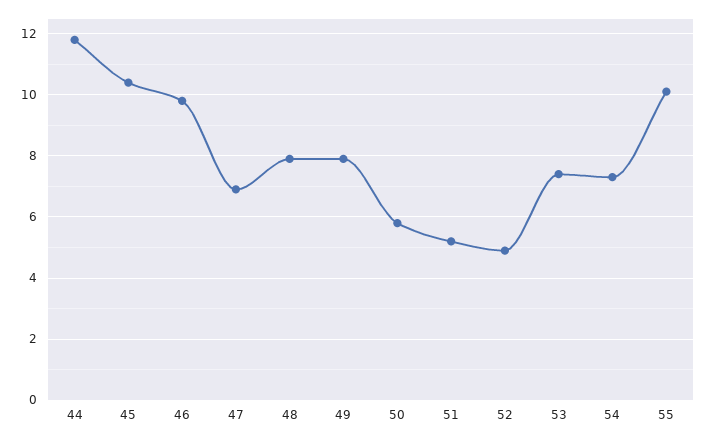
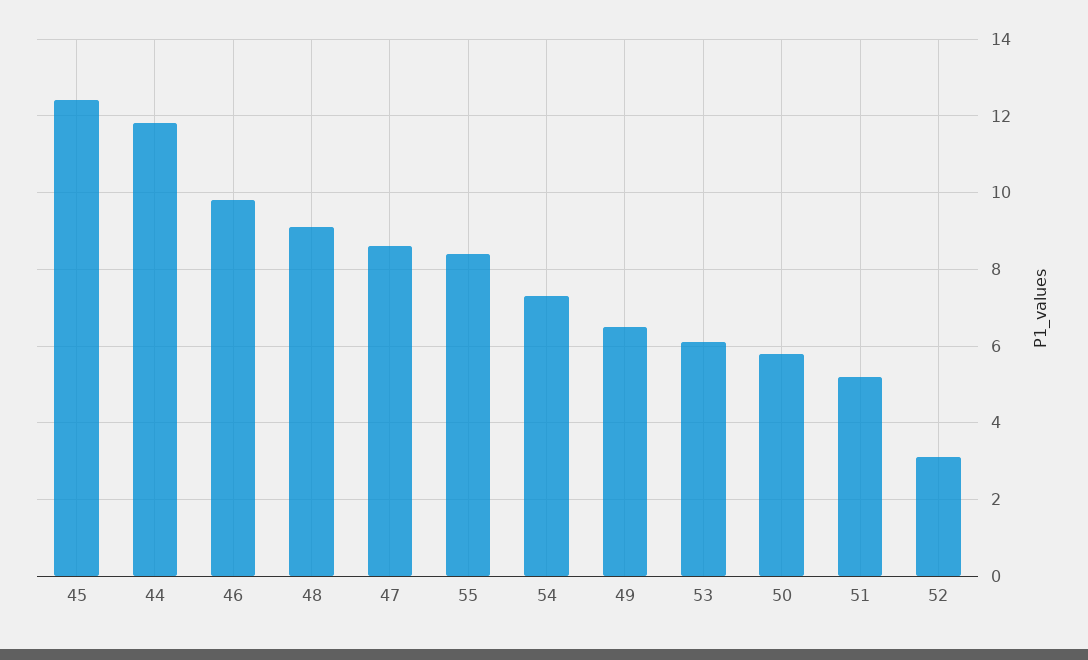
45: 10.5 -> 12.5
47: 7 -> 8.5
48: 8 -> 9
49: 8 -> 6.5
52: 5 -> 3
53: 7.5 -> 6
55: 10 -> 8.5

